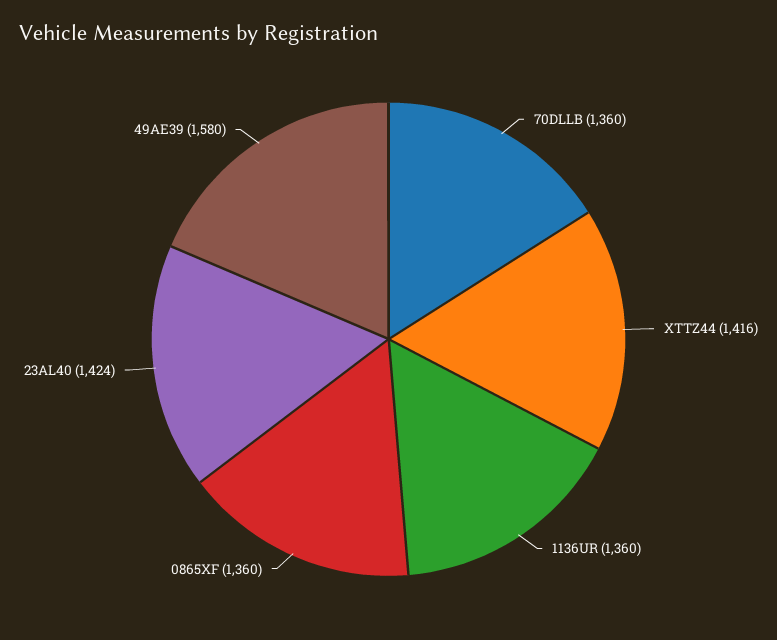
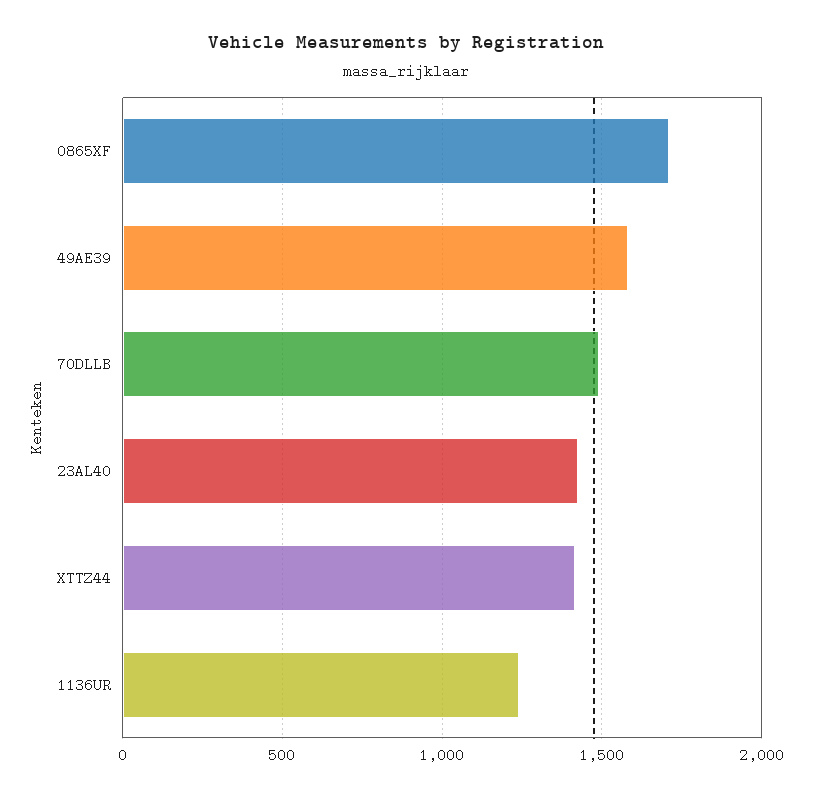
70DLLB: 1360 -> 1500
1136UR: 1360 -> 1250
0865XF: 1360 -> 1700

